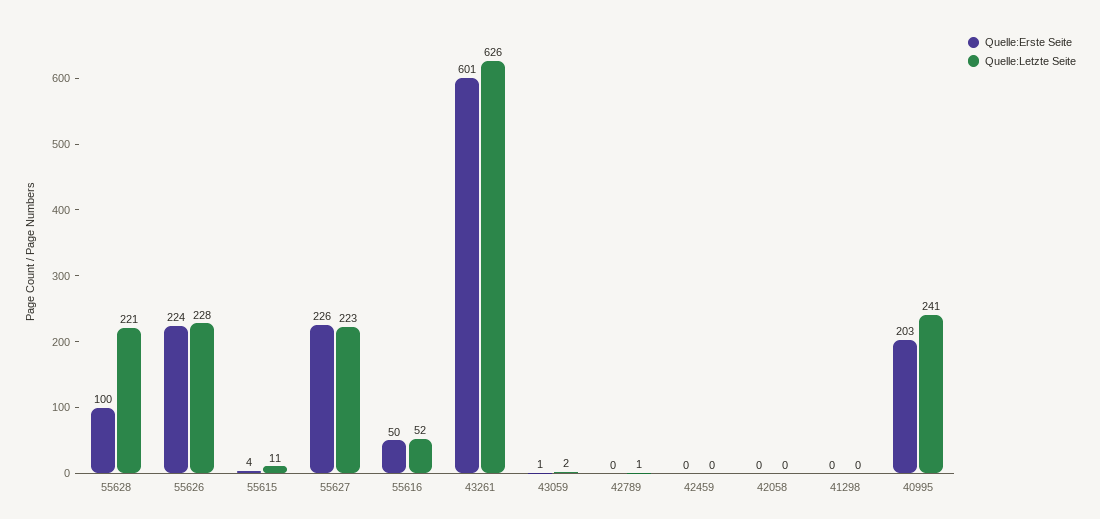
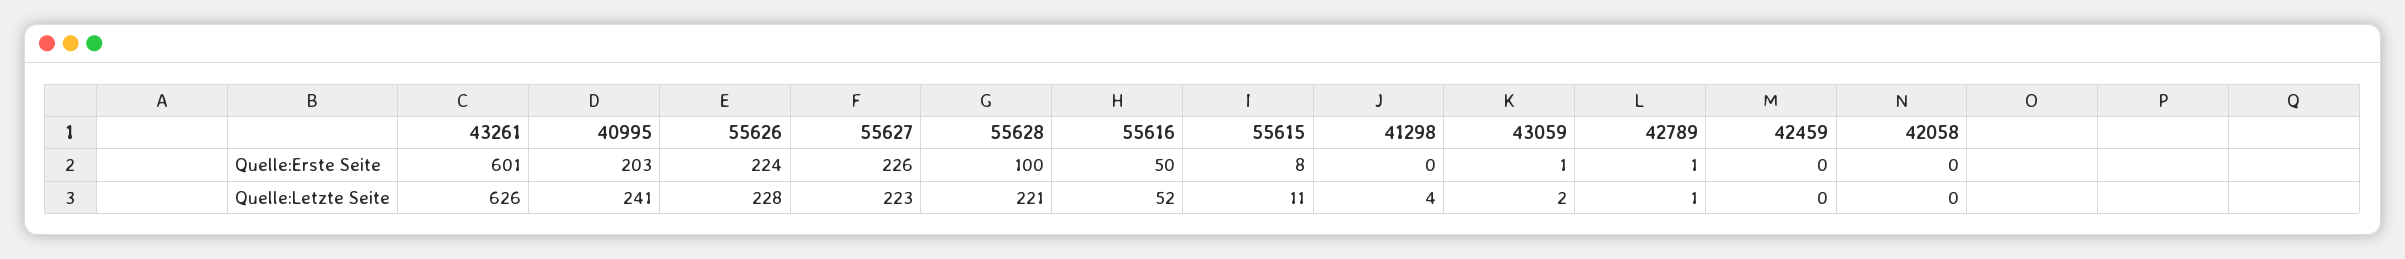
Quelle:Erste Seite, 55615: 4 -> 8
Quelle:Erste Seite, 42789: 0 -> 1
Quelle:Letzte Seite, 41298: 0 -> 4

